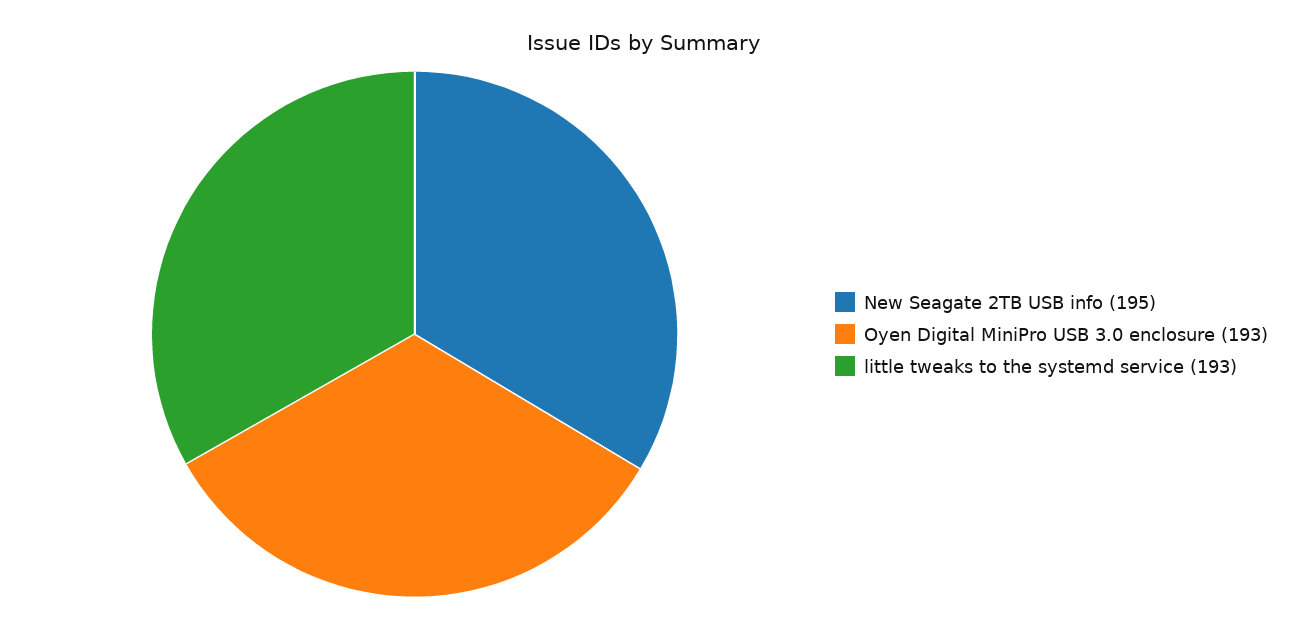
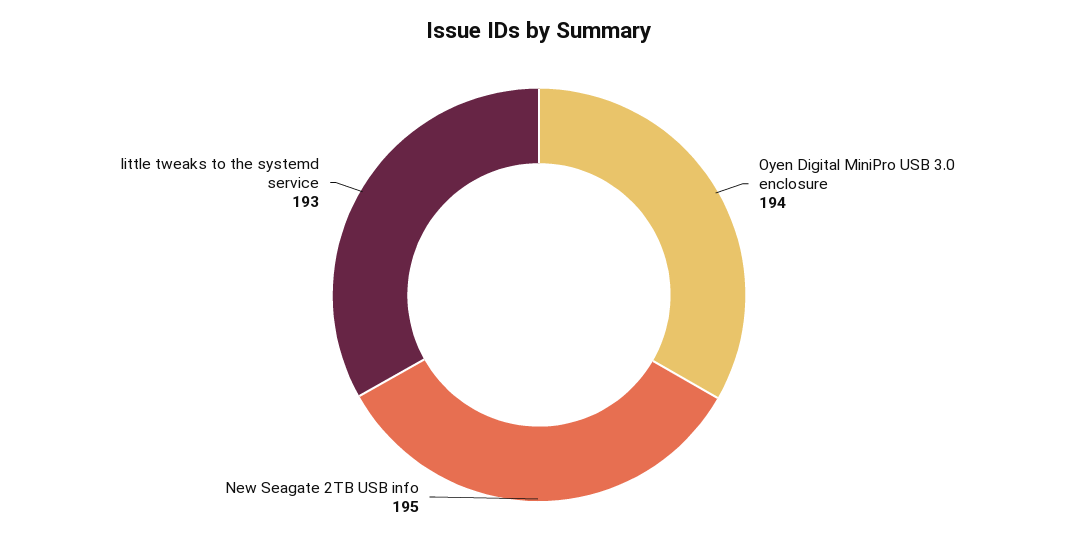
Oyen Digital MiniPro USB 3.0 enclosure: 193 -> 194

